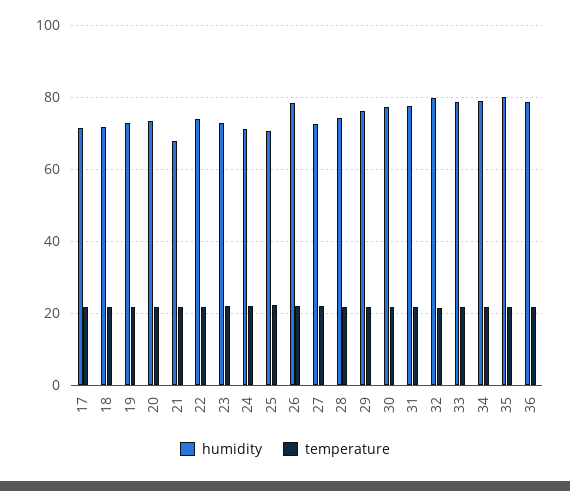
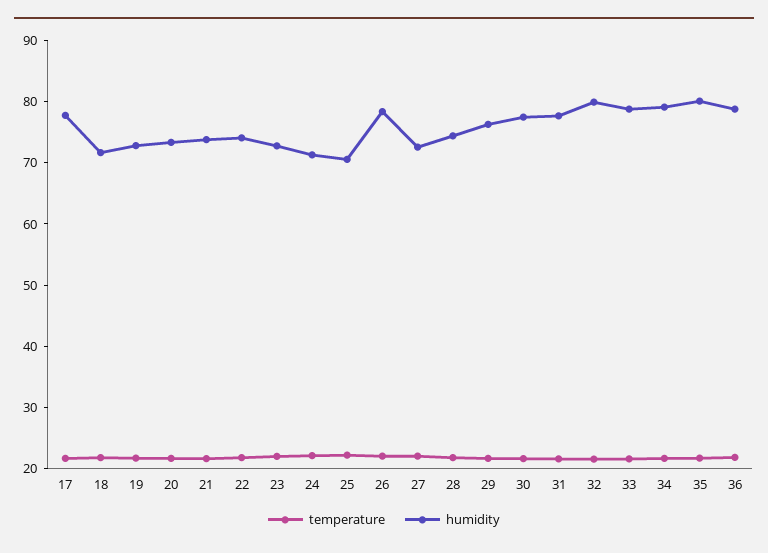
humidity, 17: 72 -> 78
humidity, 21: 68 -> 74

